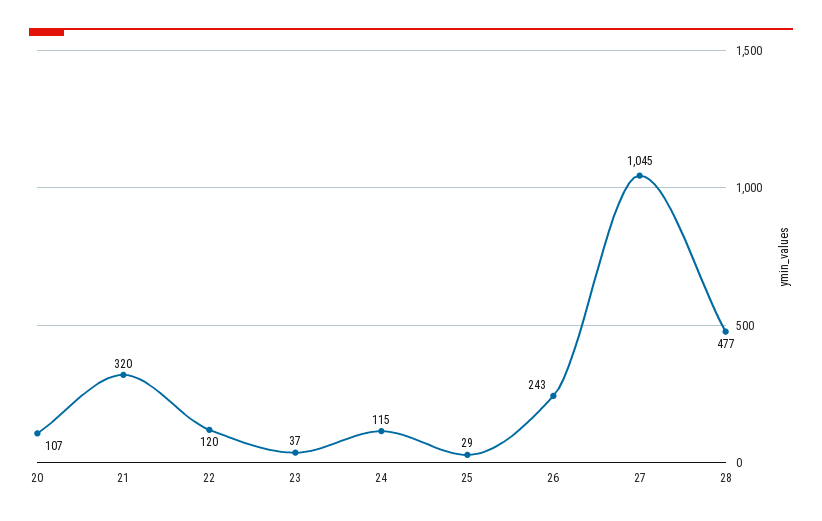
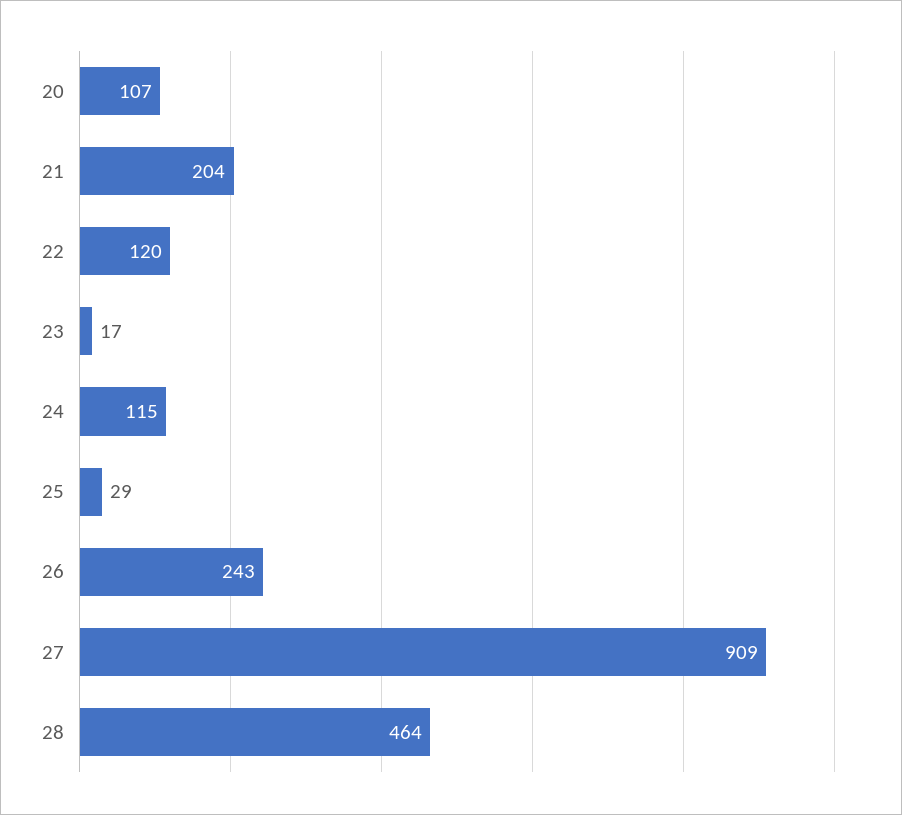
21: 320 -> 204
23: 37 -> 17
27: 1045 -> 909
28: 477 -> 464

